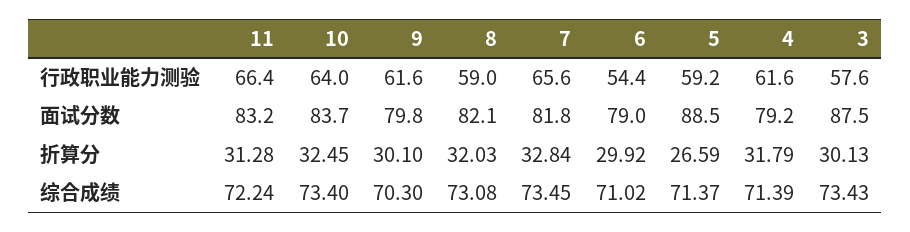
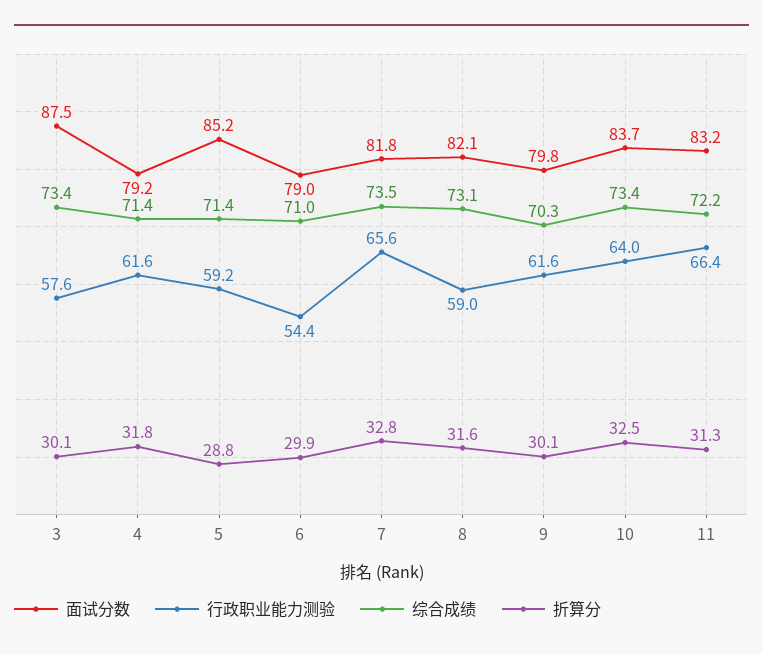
面试分数, 5: 88.5 -> 85.2
折算分, 8: 32.03 -> 31.6
折算分, 5: 26.59 -> 28.8

